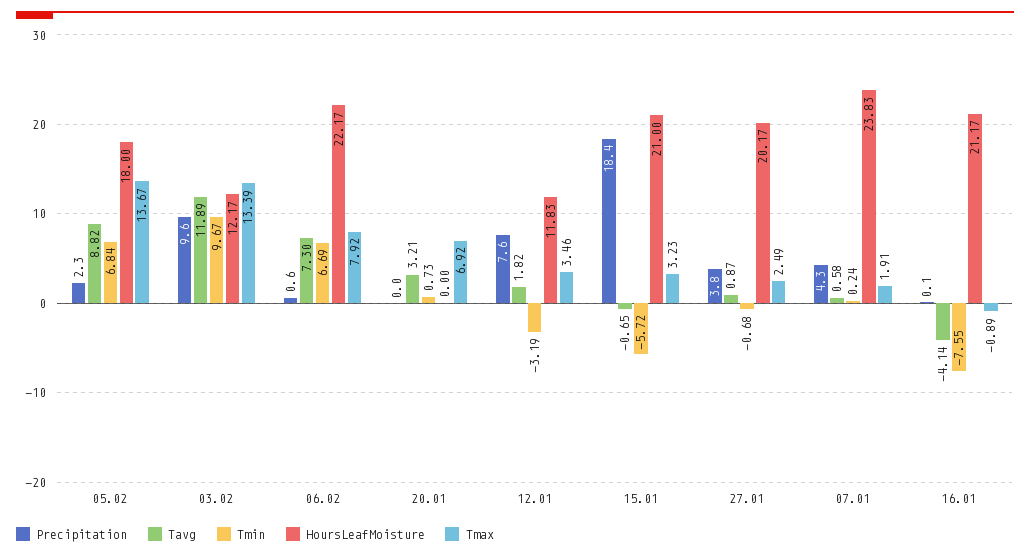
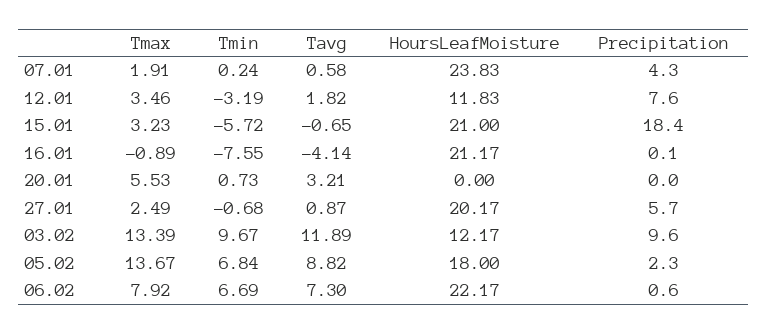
Tmax, 20.01: 6.92 -> 5.53
Precipitation, 27.01: 3.8 -> 5.7

